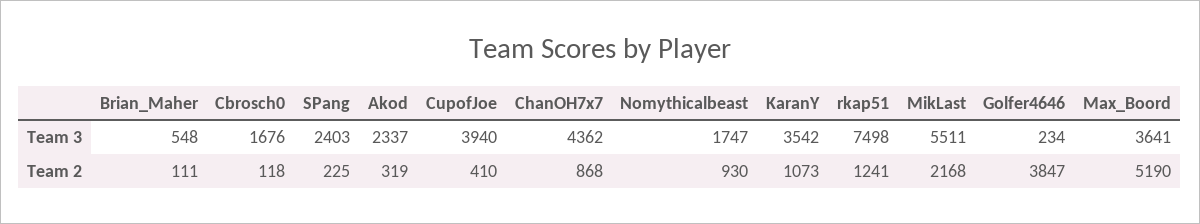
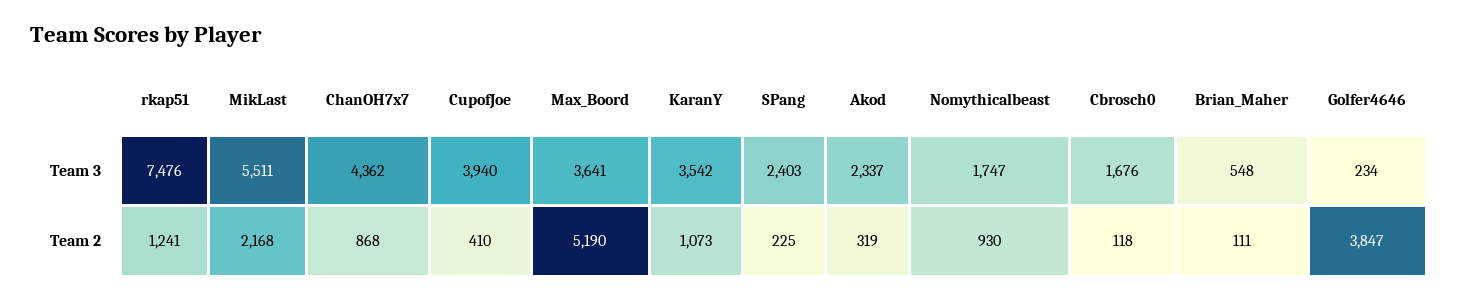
rkap51, Team 3: 7498 -> 7476

